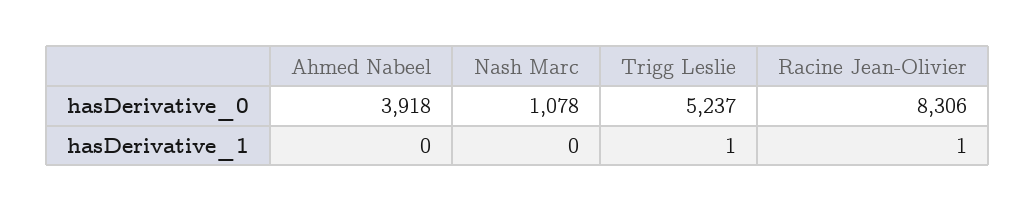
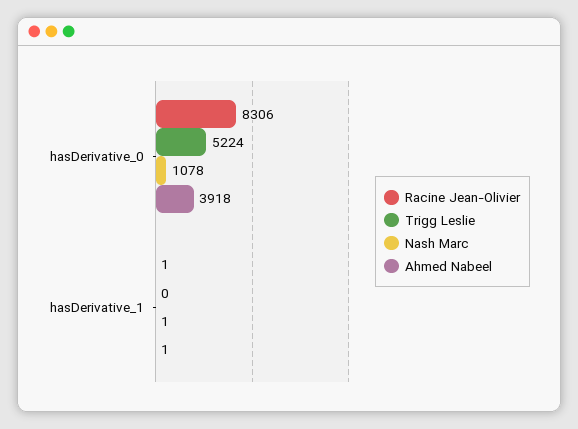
Trigg Leslie, hasDerivative_0: 5237 -> 5224
Ahmed Nabeel, hasDerivative_1: 0 -> 1
Nash Marc, hasDerivative_1: 0 -> 1
Trigg Leslie, hasDerivative_1: 1 -> 0

